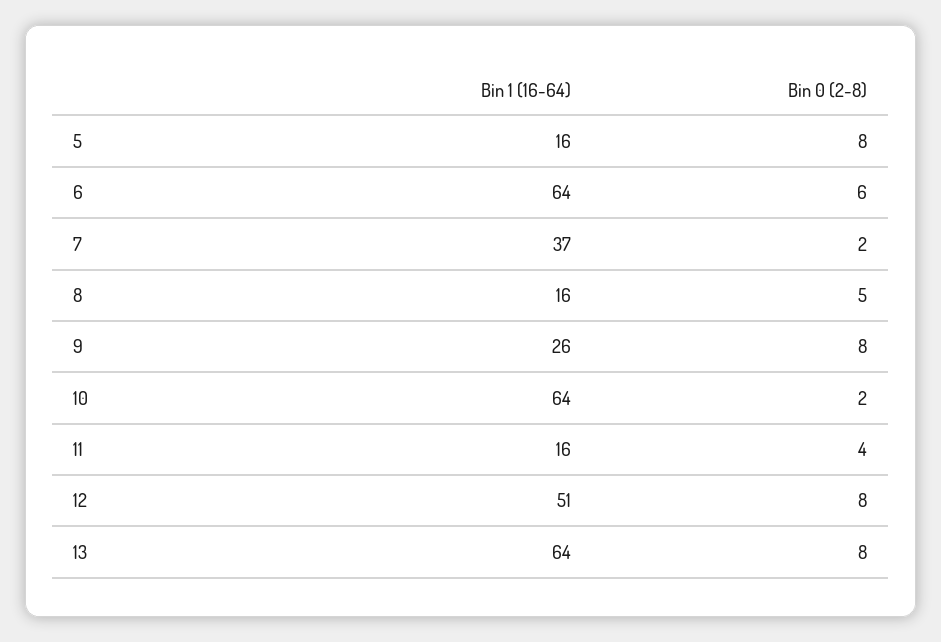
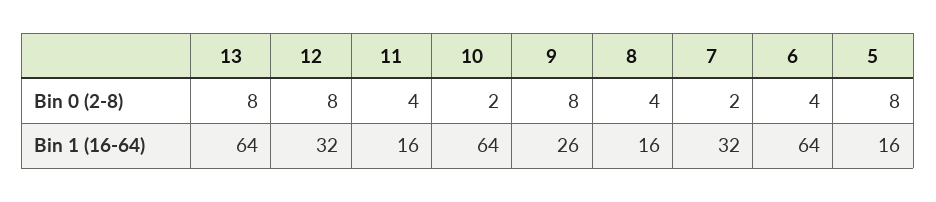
Bin 0 (2-8), 6: 6 -> 4
Bin 1 (16-64), 7: 37 -> 32
Bin 0 (2-8), 8: 5 -> 4
Bin 1 (16-64), 12: 51 -> 32

